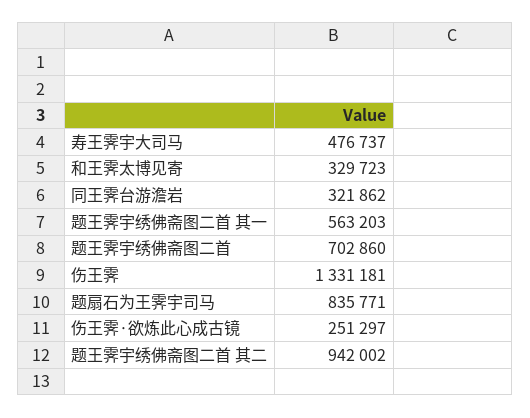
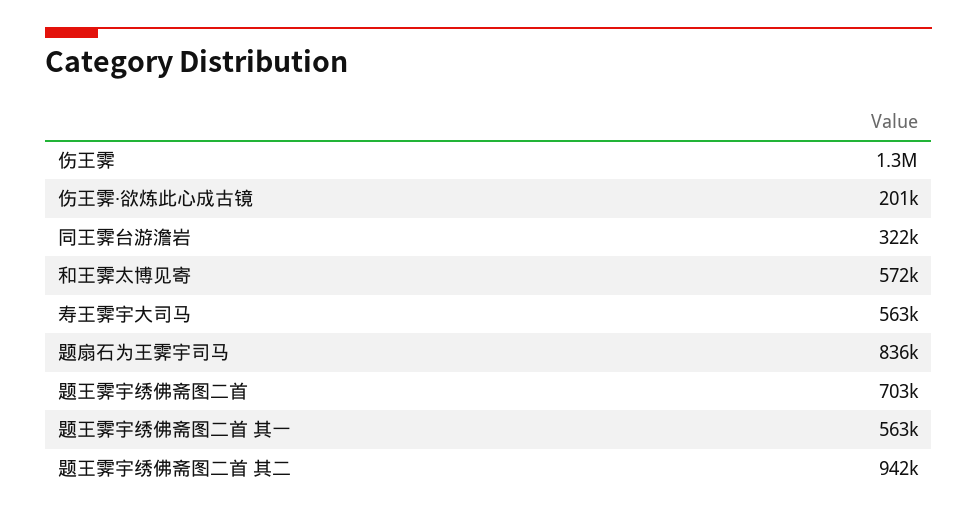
寿王霁宇大司马: 476737 -> 563000
和王霁太博见寄: 329723 -> 572000
伤王霁·欲炼此心成古镜: 251297 -> 201000

